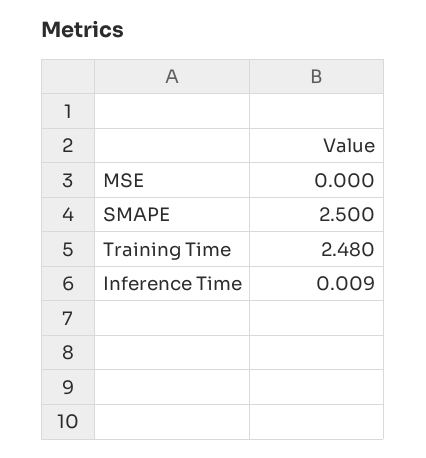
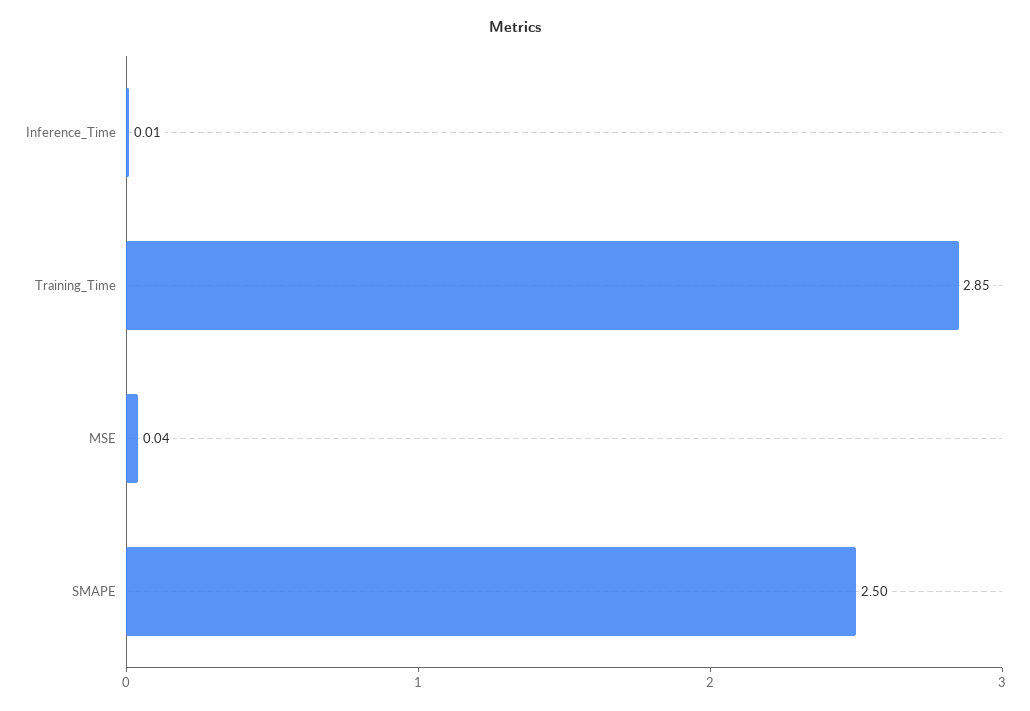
MSE: 0 -> 0.04
Training Time: 2.48 -> 2.85

